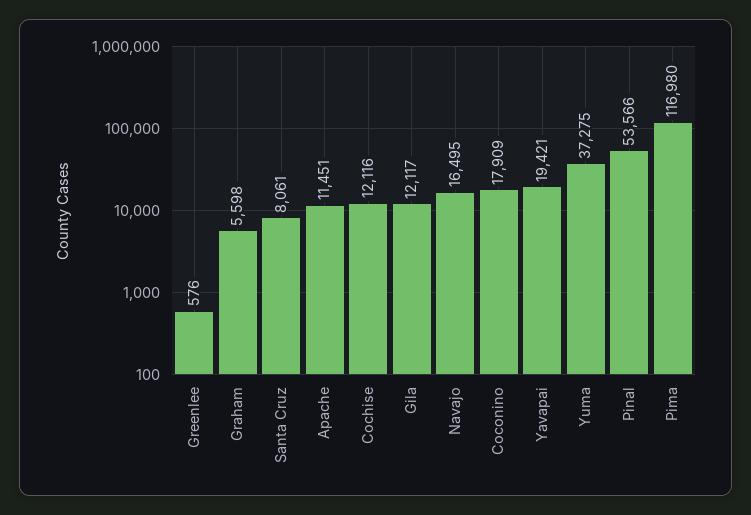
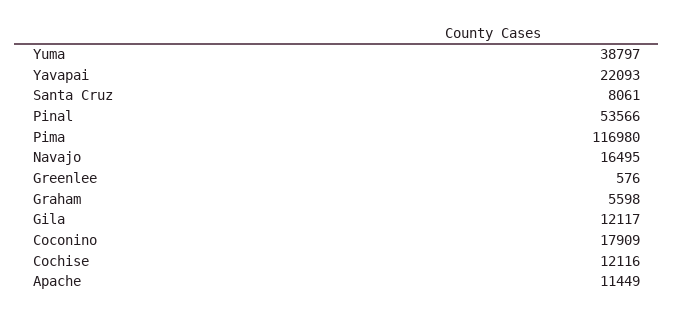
Apache: 11451 -> 11449
Yavapai: 19421 -> 22093
Yuma: 37275 -> 38797

